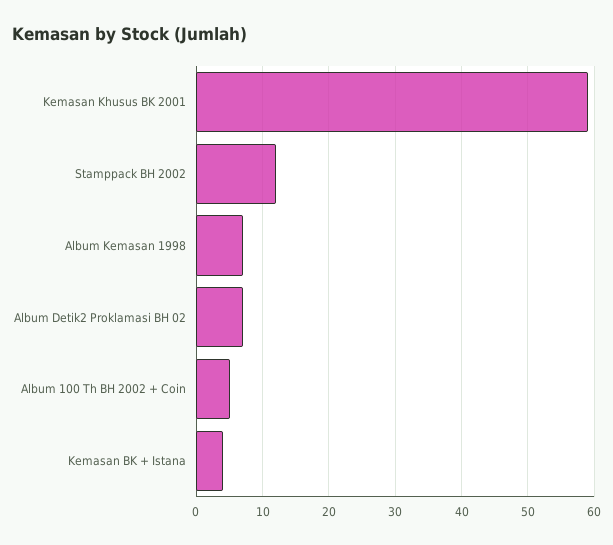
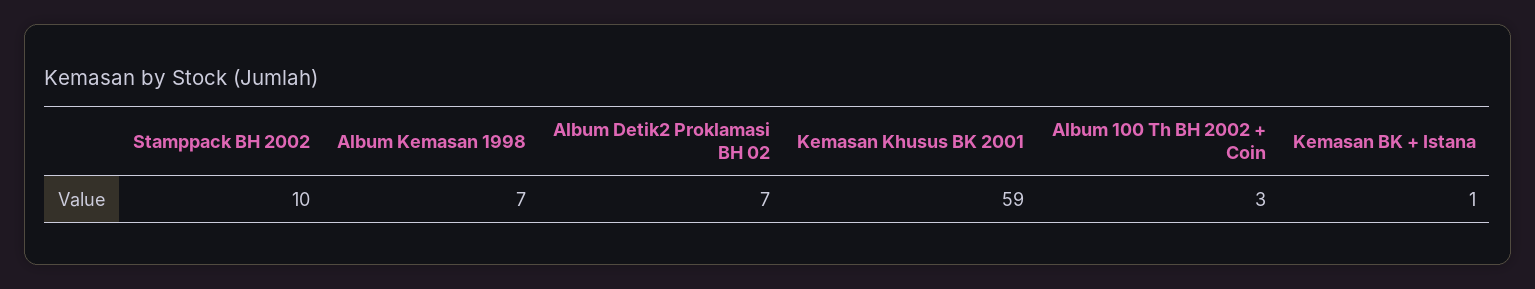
Stamppack BH 2002: 12 -> 10
Album 100 Th BH 2002 + Coin: 5 -> 3
Kemasan BK + Istana: 4 -> 1

